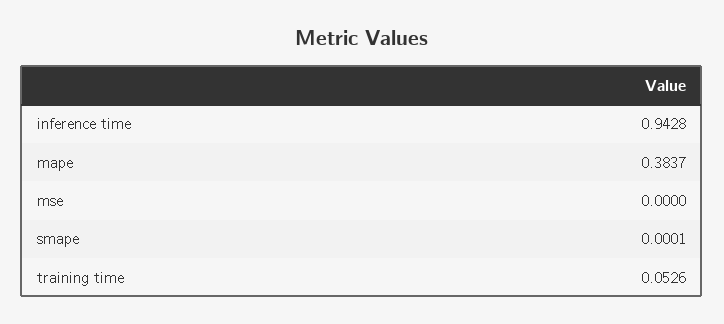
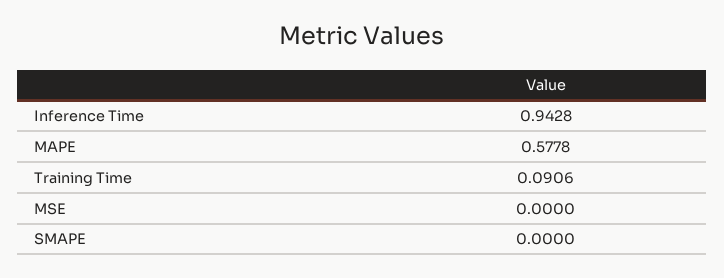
mape: 0.3837 -> 0.5778
smape: 0.0001 -> 0
training time: 0.0526 -> 0.0906

